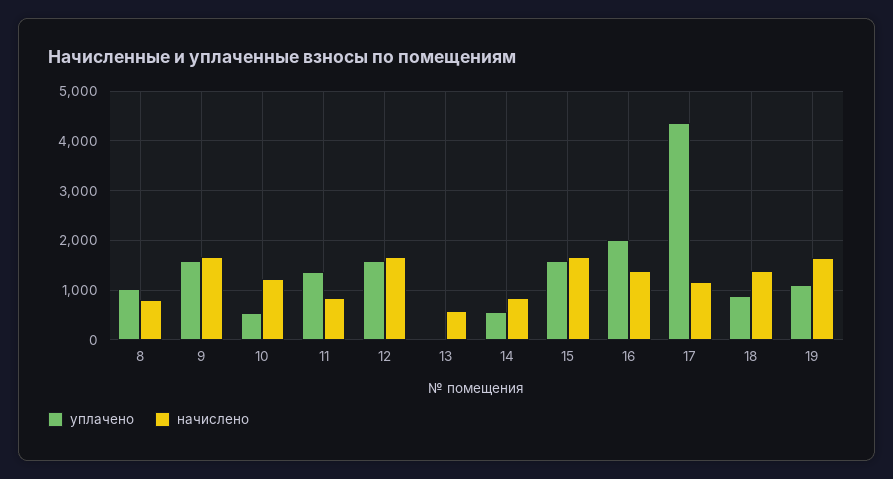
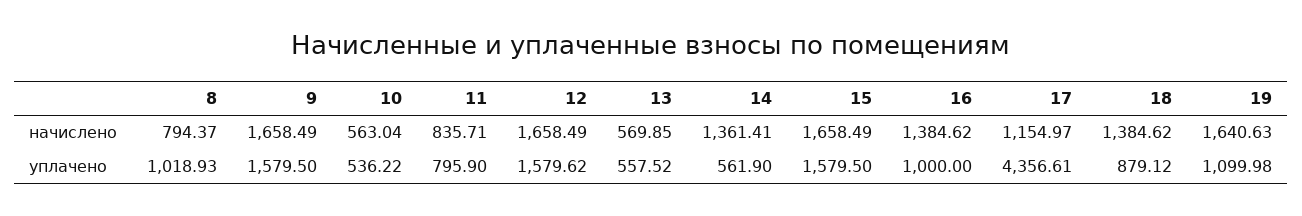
начислено, 10: 1200 -> 563.04
уплачено, 11: 1400 -> 795.9
уплачено, 13: 0 -> 557.52
начислено, 14: 800 -> 1361.41
уплачено, 16: 2000 -> 1000

